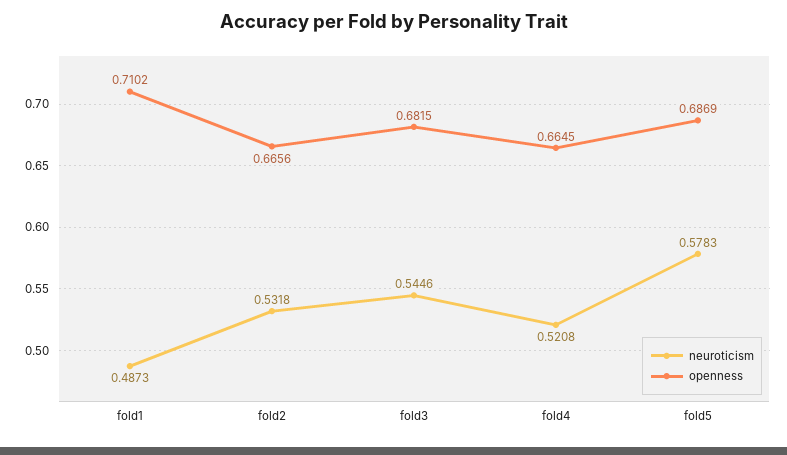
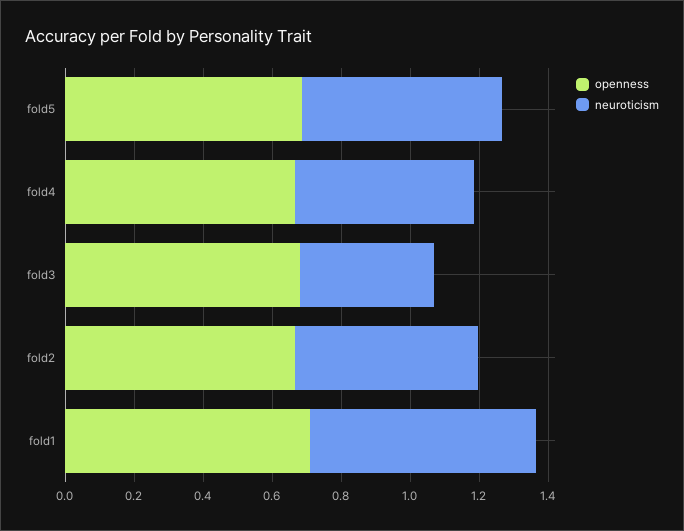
neuroticism, fold1: 0.4873 -> 0.65
neuroticism, fold3: 0.5446 -> 0.4

